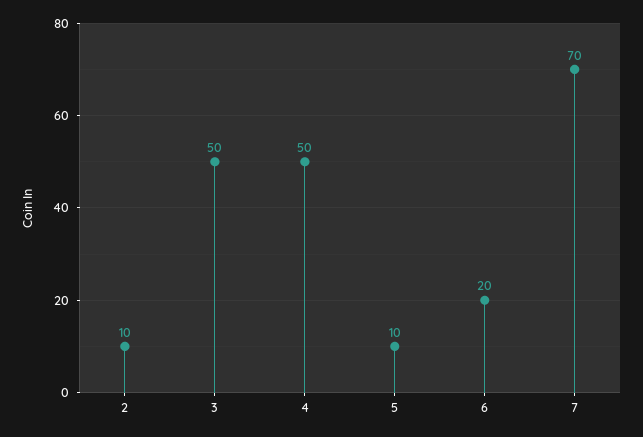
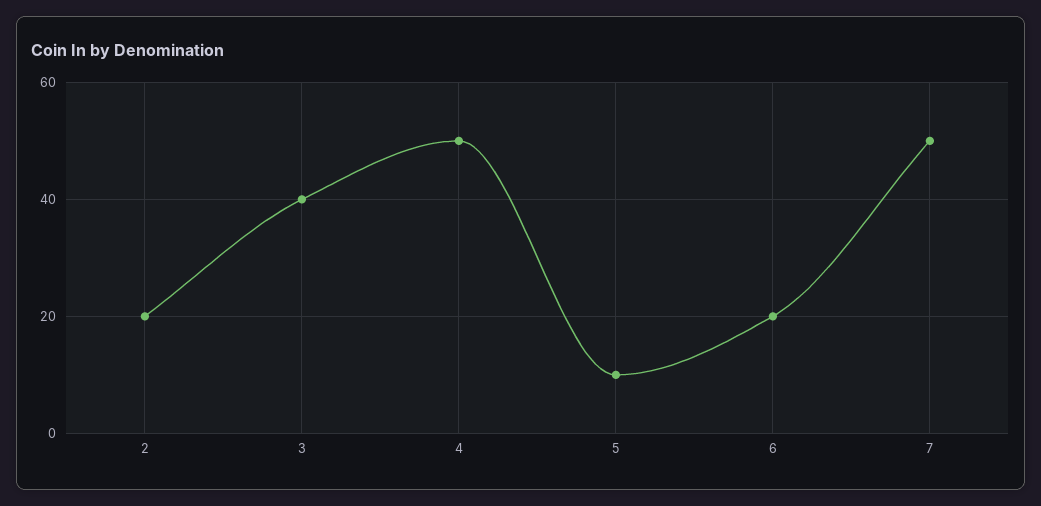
2: 10 -> 20
3: 50 -> 40
7: 70 -> 50

